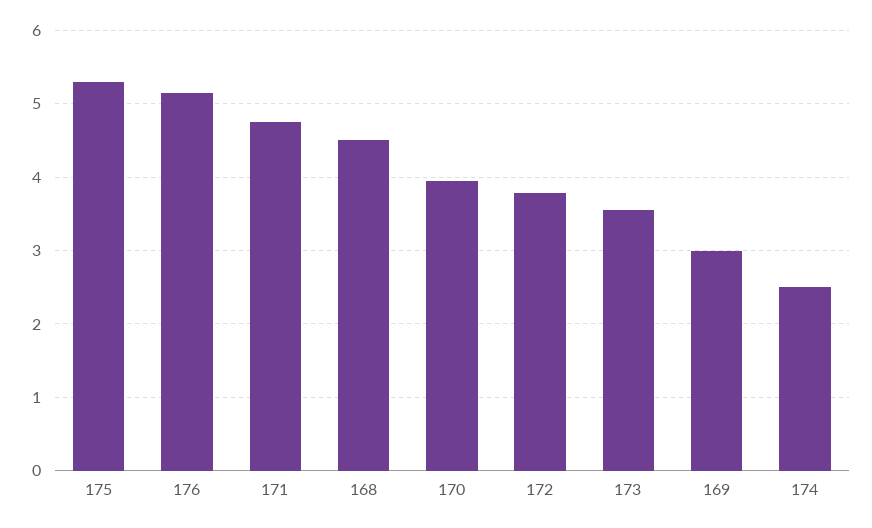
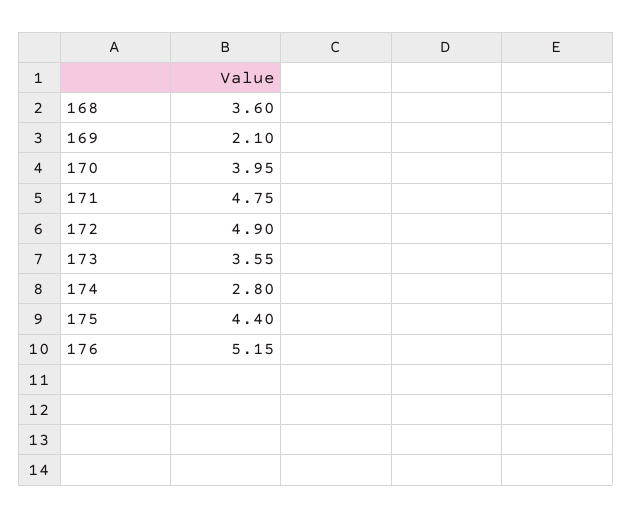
175: 5.3 -> 4.4
168: 4.5 -> 3.6
172: 3.8 -> 4.9
169: 3 -> 2.1
174: 2.5 -> 2.8

